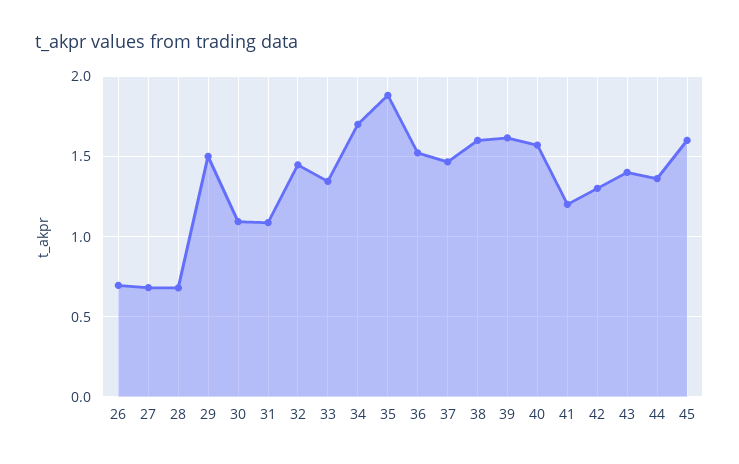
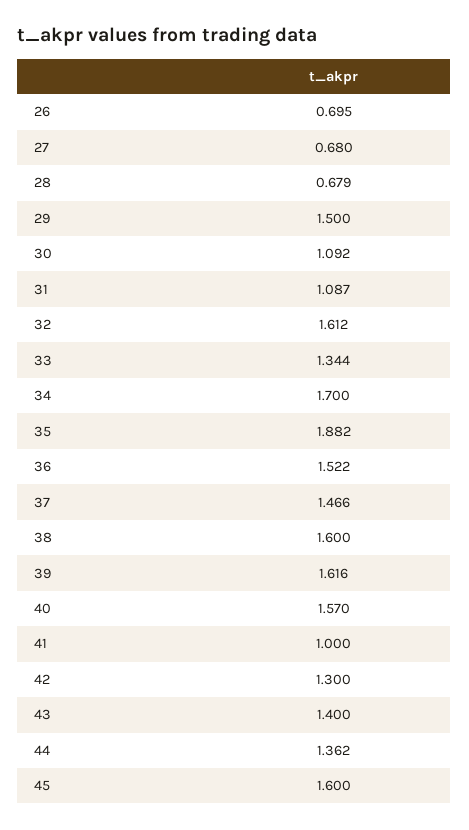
32: 1.45 -> 1.612
41: 1.2 -> 1

